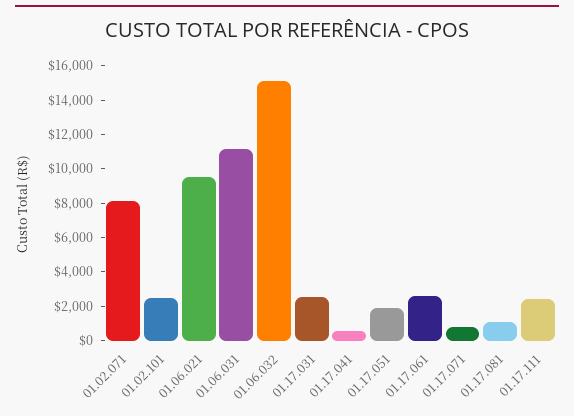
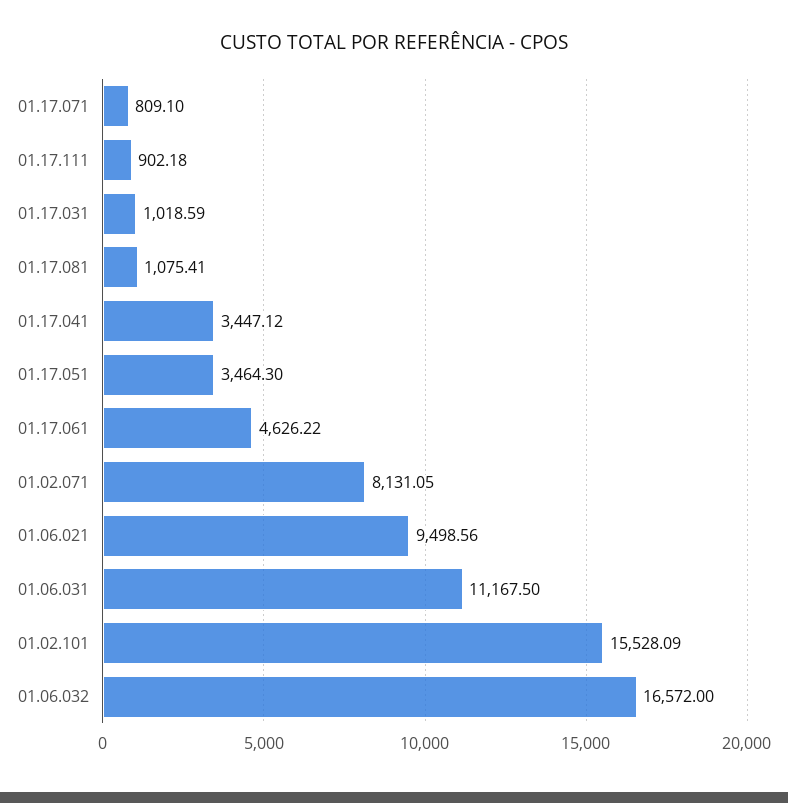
01.02.101: 2500 -> 15528.09
01.06.032: 15000 -> 16572
01.17.031: 2500 -> 1018.59
01.17.041: 500 -> 3447.12
01.17.051: 2000 -> 3464.3
01.17.061: 2500 -> 4626.22
01.17.111: 2500 -> 902.18

